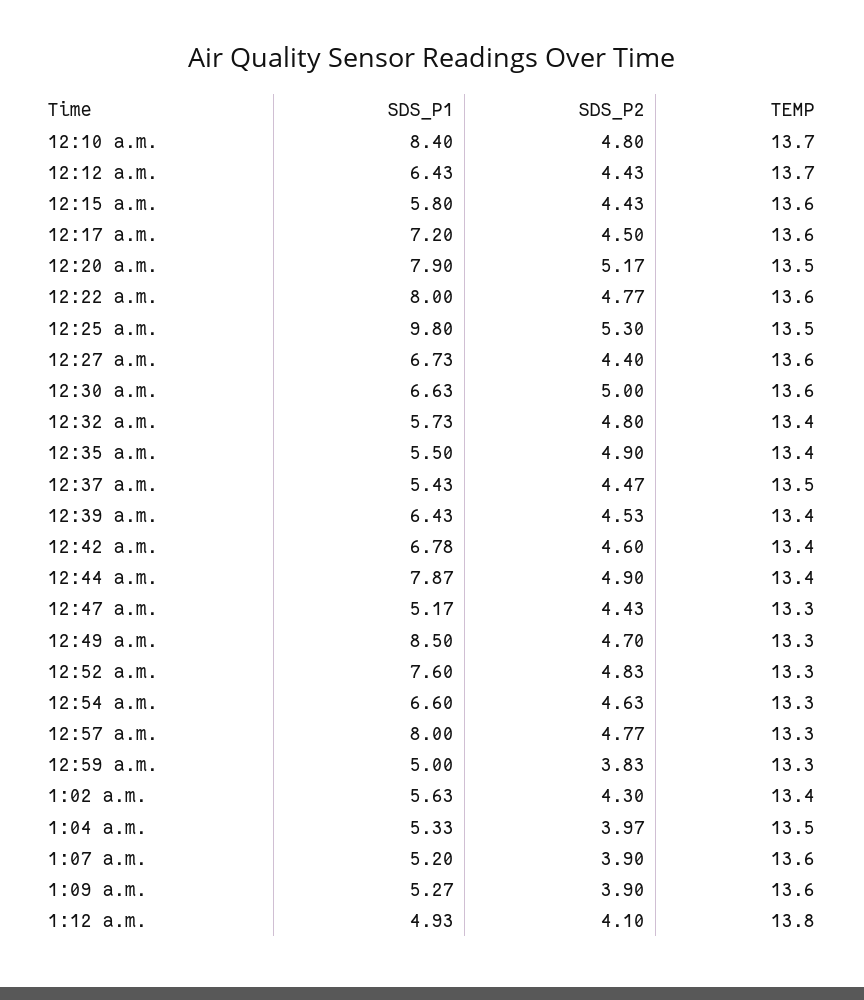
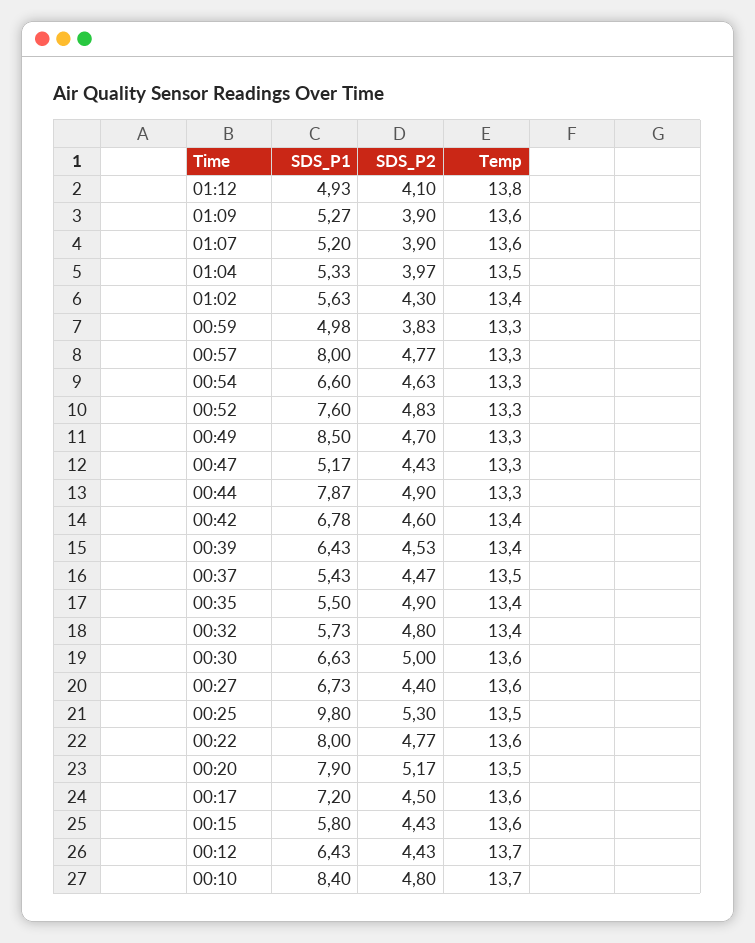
TEMP, 12:44 a.m.: 13.4 -> 13.3
SDS_P1, 12:59 a.m.: 5 -> 4.98

